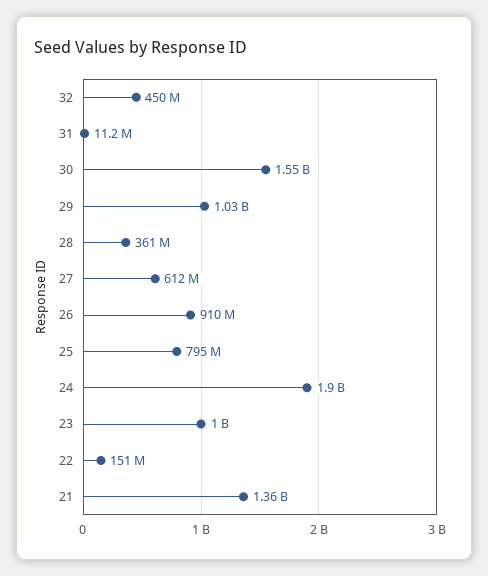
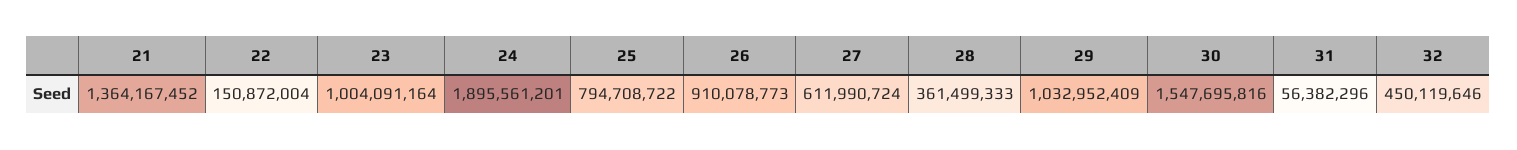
31: 11200000 -> 56382296

